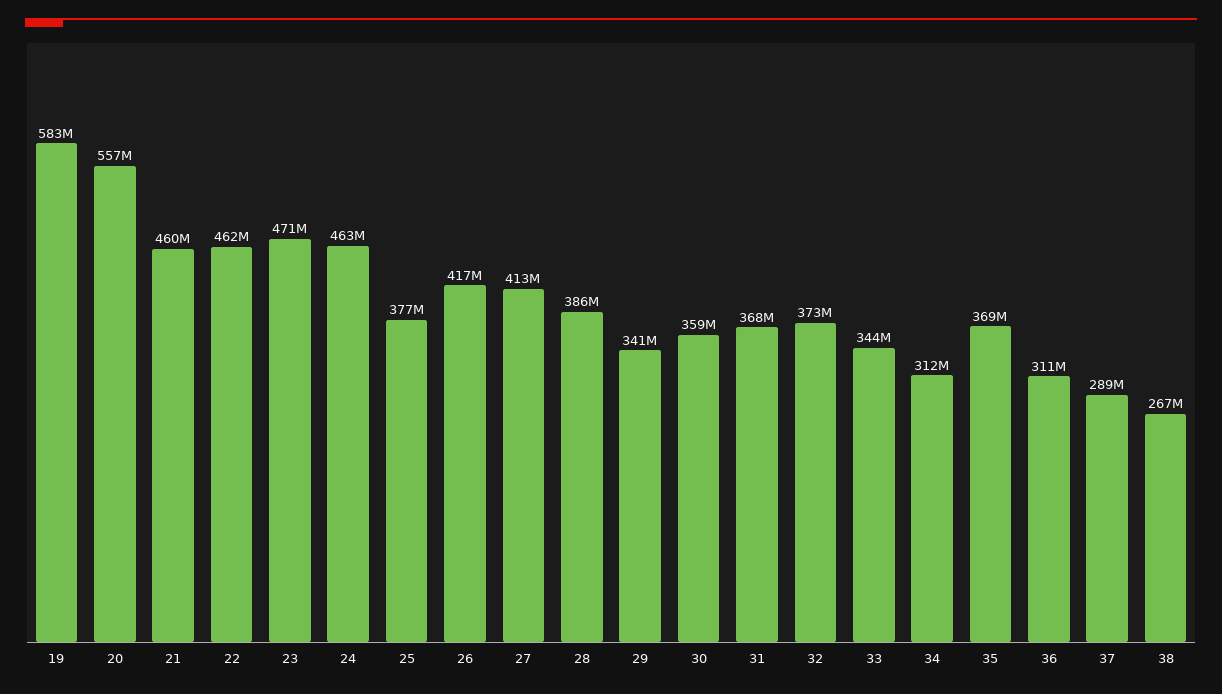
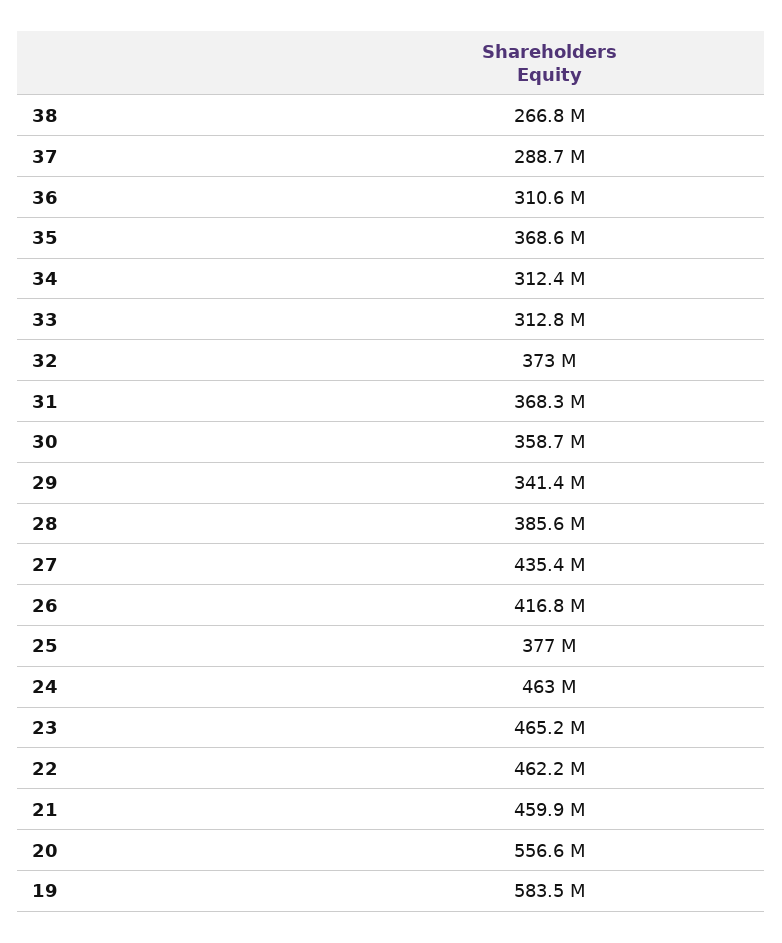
23: 471000000 -> 465200000
27: 413000000 -> 435400000
33: 344000000 -> 312800000

